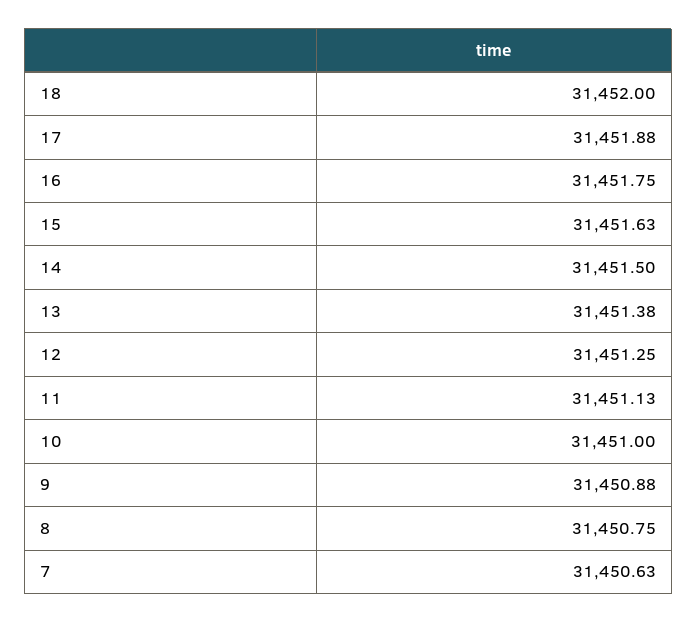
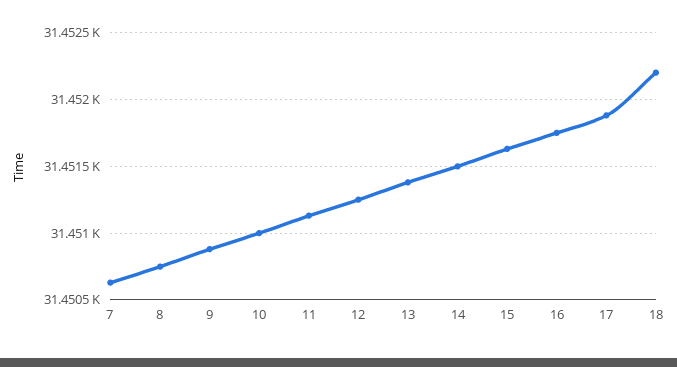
18: 31452 -> 31452.2

